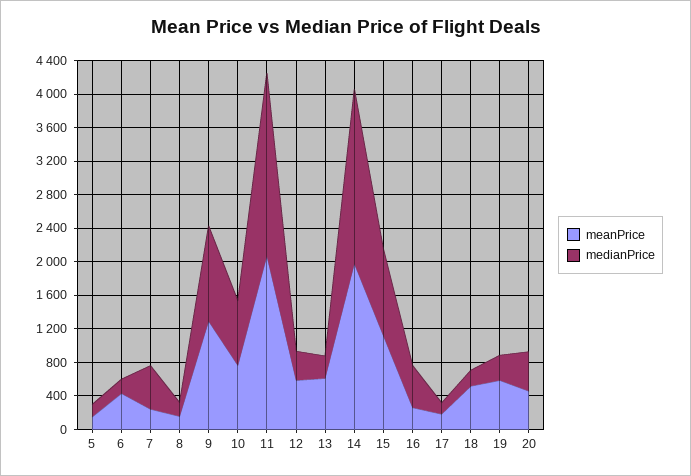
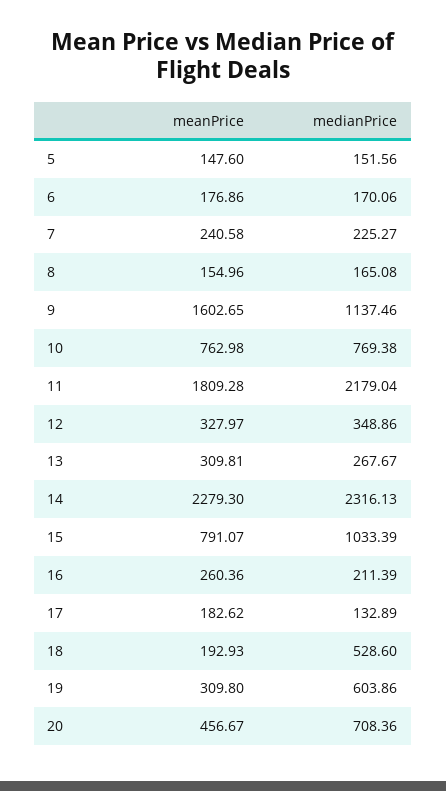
meanPrice, 6: 400 -> 176.86
medianPrice, 7: 500 -> 225.27
meanPrice, 9: 1300 -> 1602.65
meanPrice, 11: 2100 -> 1809.28
meanPrice, 12: 600 -> 327.97
meanPrice, 13: 600 -> 309.81
meanPrice, 14: 2000 -> 2279.3
medianPrice, 14: 2100 -> 2316.13
meanPrice, 15: 1100 -> 791.07
medianPrice, 16: 500 -> 211.39
meanPrice, 18: 500 -> 192.93
medianPrice, 18: 200 -> 528.6
meanPrice, 19: 600 -> 309.8
medianPrice, 19: 300 -> 603.86
medianPrice, 20: 500 -> 708.36

